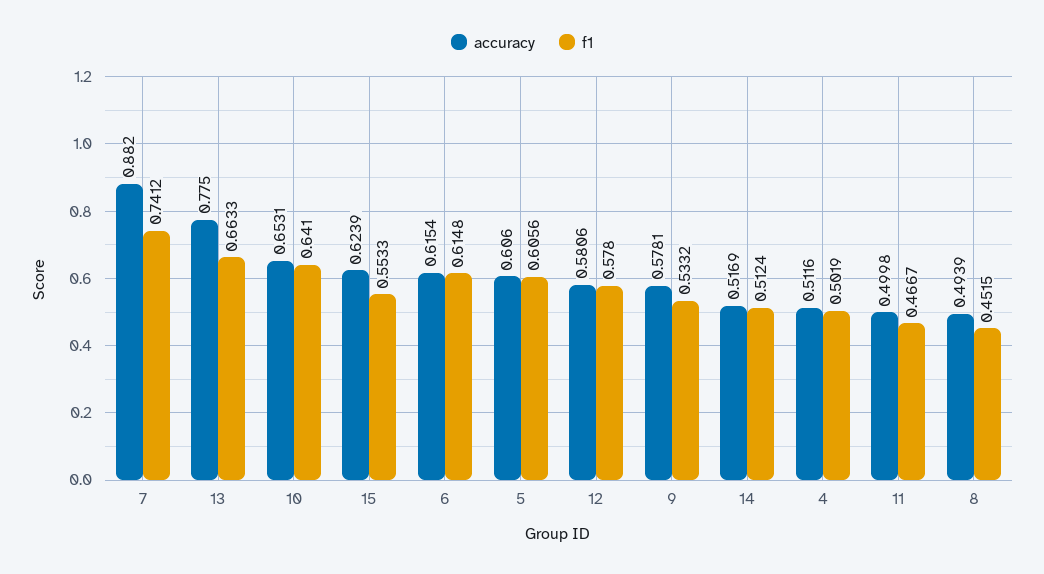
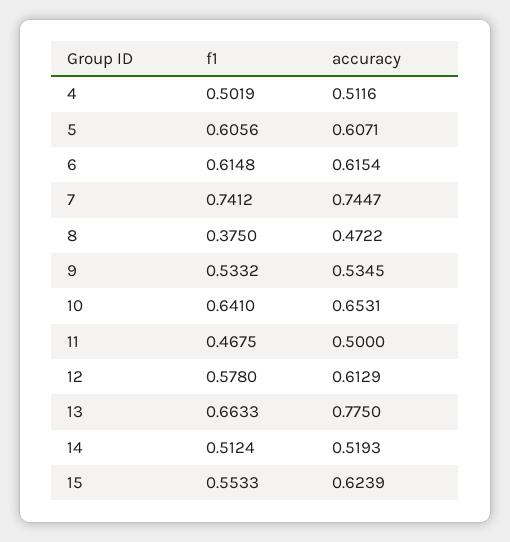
accuracy, 7: 0.882 -> 0.7447
accuracy, 5: 0.606 -> 0.6071
accuracy, 12: 0.5806 -> 0.6129
accuracy, 9: 0.5781 -> 0.5345
accuracy, 14: 0.5169 -> 0.5193
accuracy, 11: 0.4998 -> 0.5
f1, 11: 0.4667 -> 0.4675
accuracy, 8: 0.4939 -> 0.4722
f1, 8: 0.4515 -> 0.375

